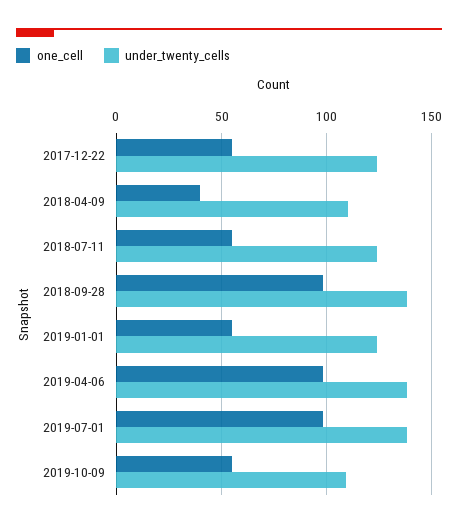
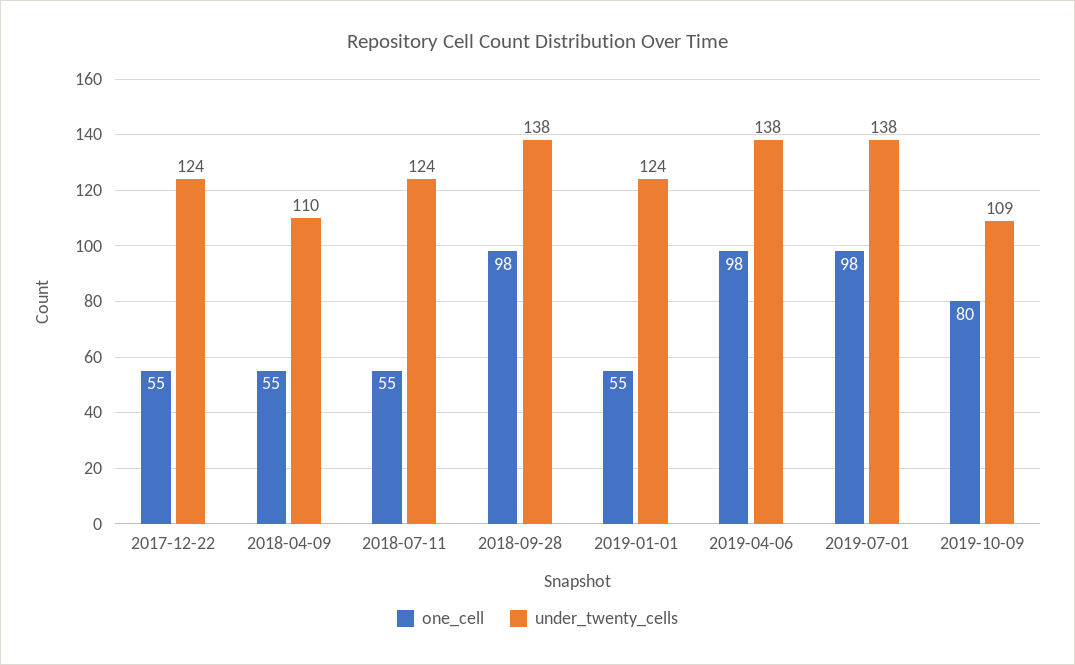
one_cell, 2018-04-09: 40 -> 55
one_cell, 2019-10-09: 55 -> 80

